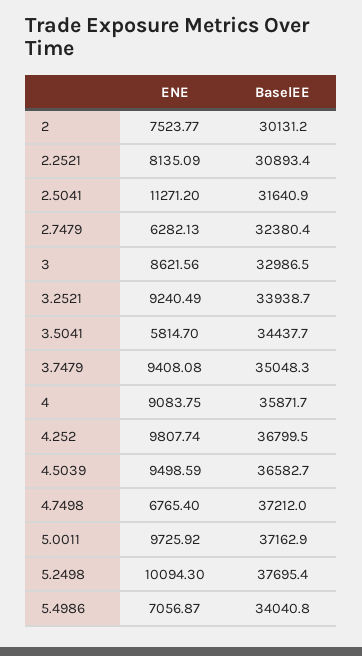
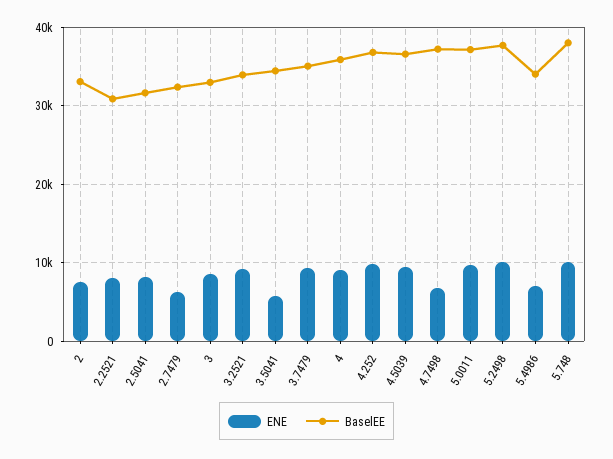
BaselEE, 2: 30131.2 -> 33000
ENE, 2.5041: 11271.2 -> 8000
ENE, 5.748: none -> 10000
BaselEE, 5.748: none -> 38000

